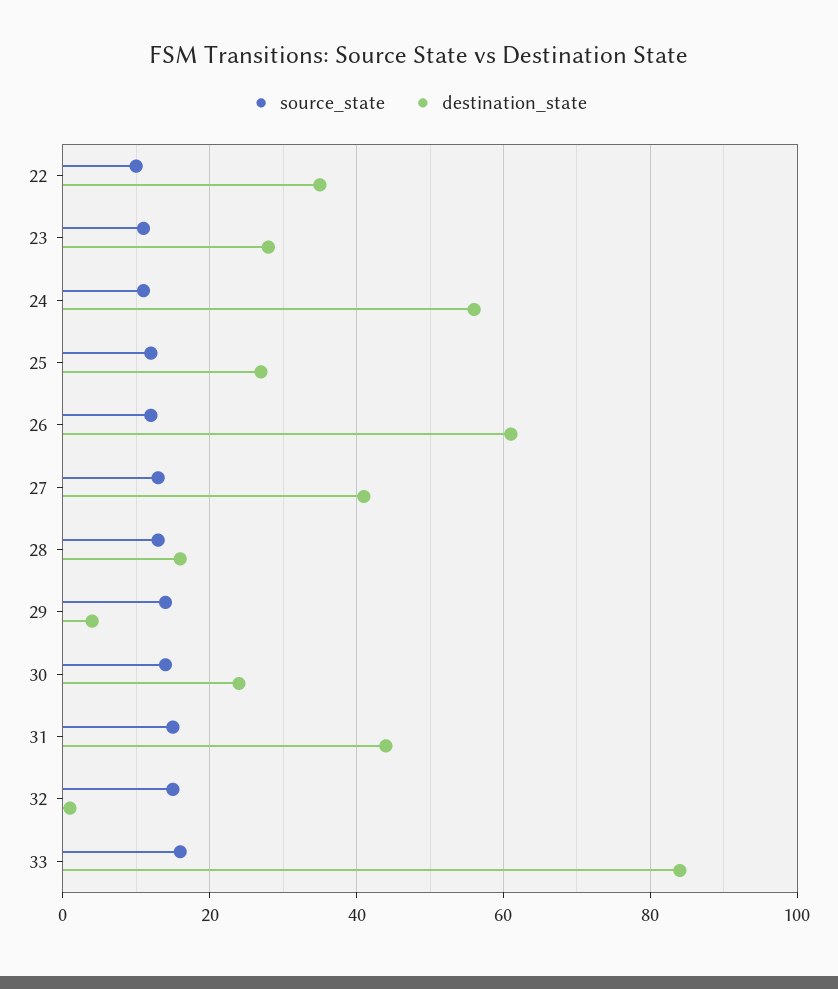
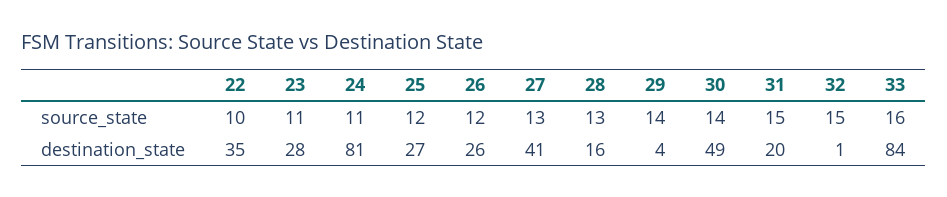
destination_state, 24: 55 -> 81
destination_state, 26: 60 -> 26
destination_state, 30: 25 -> 49
destination_state, 31: 45 -> 20

